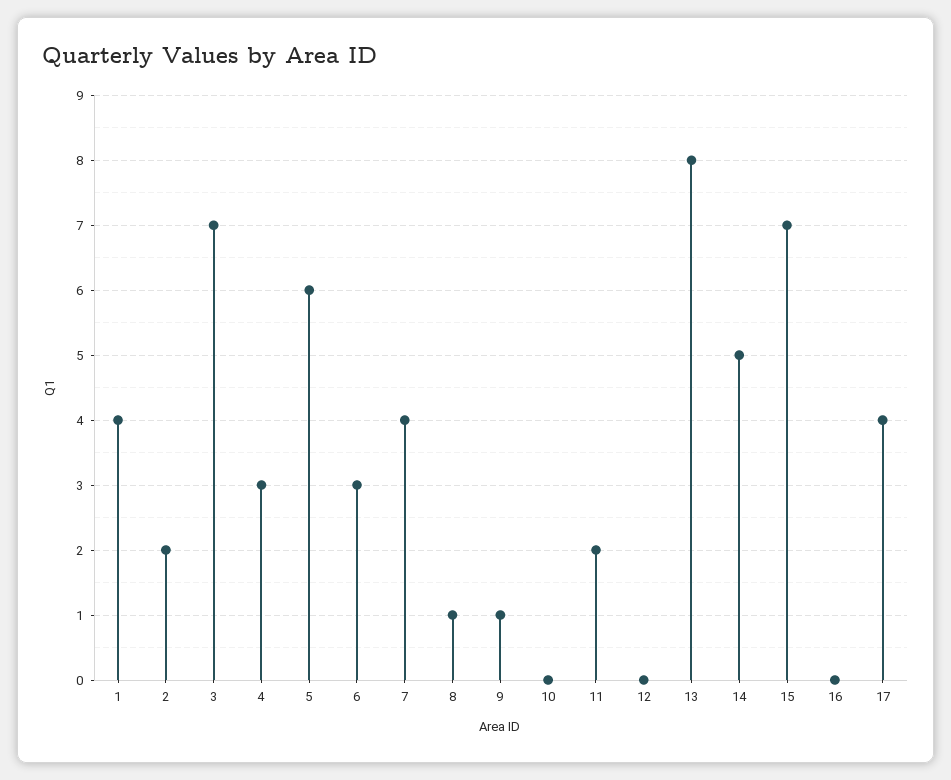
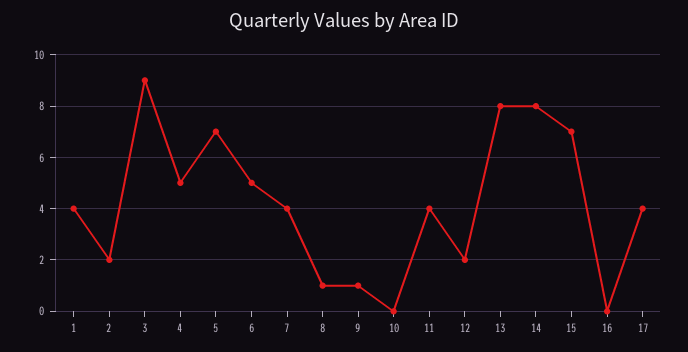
3: 7 -> 9
4: 3 -> 5
5: 6 -> 7
6: 3 -> 5
11: 2 -> 4
12: 0 -> 2
14: 5 -> 8

